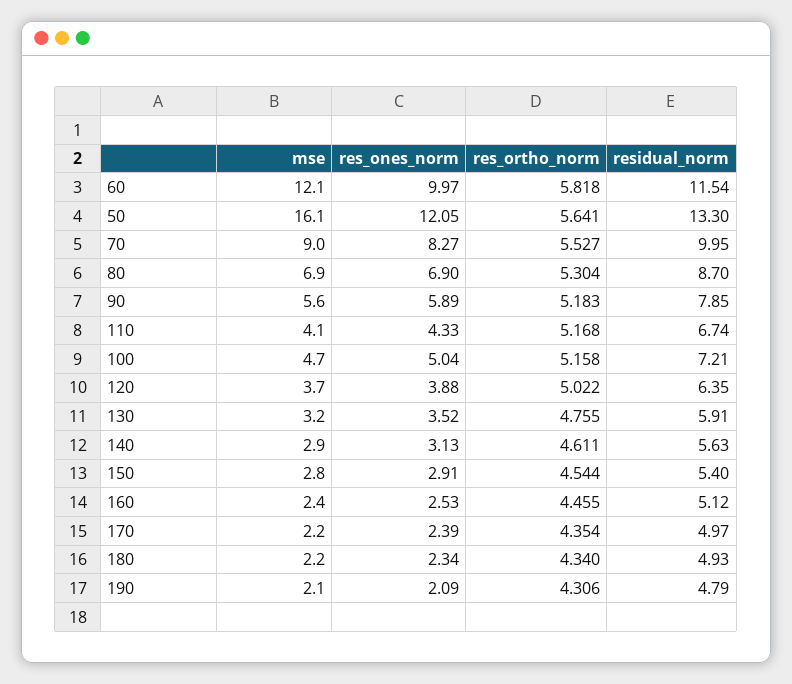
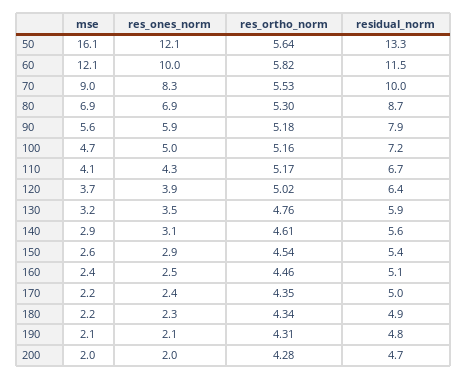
mse, 150: 2.8 -> 2.6
mse, 200: none -> 2
res_ones_norm, 200: none -> 2
res_ortho_norm, 200: none -> 4.28
residual_norm, 200: none -> 4.7

